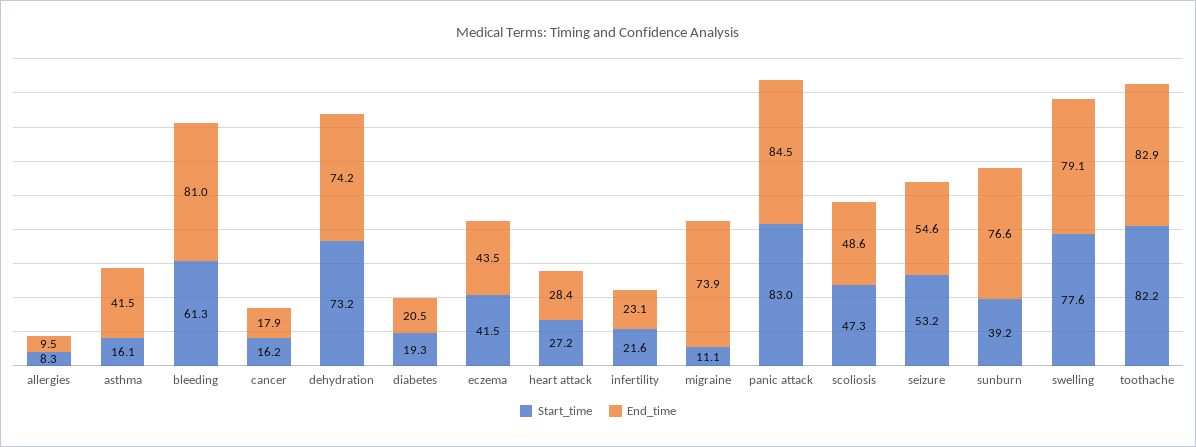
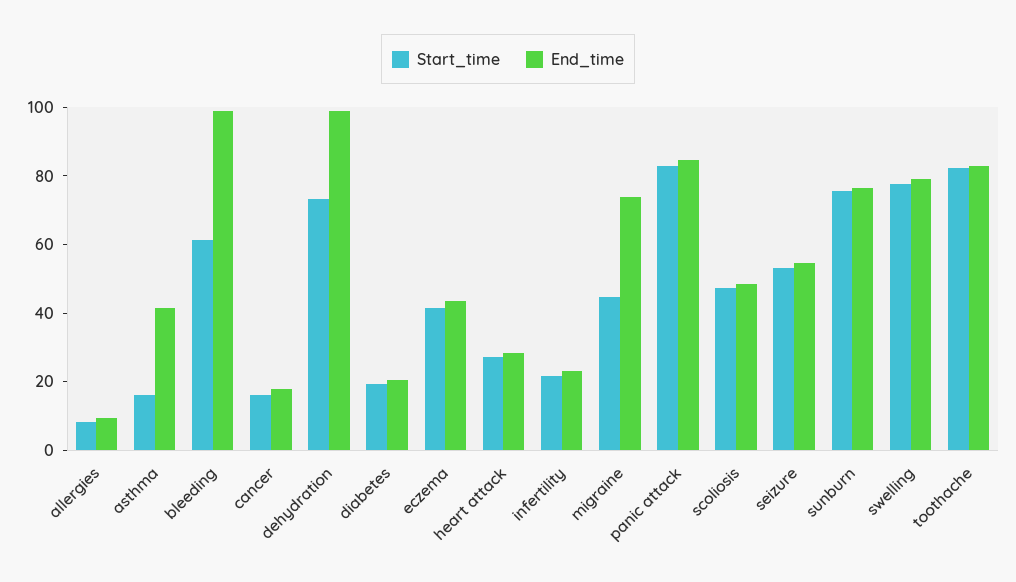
End_time, bleeding: 81 -> 100
End_time, dehydration: 74.2 -> 100
Start_time, migraine: 11.1 -> 45
Start_time, sunburn: 39.2 -> 75

